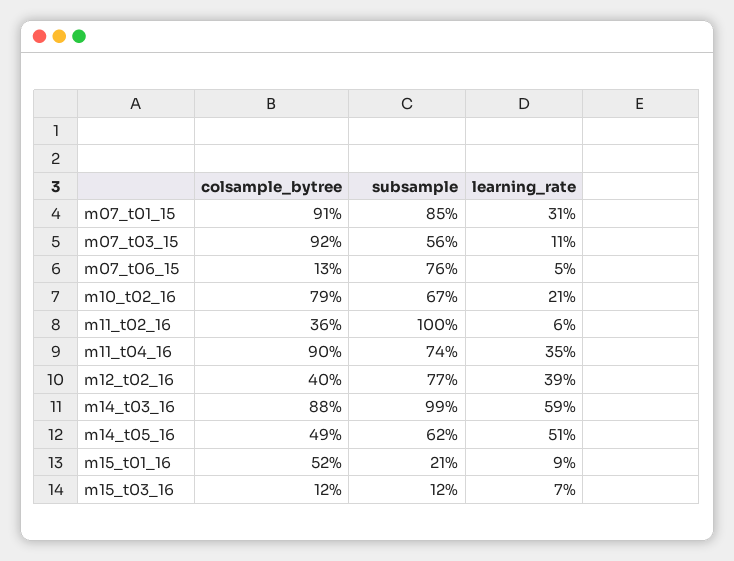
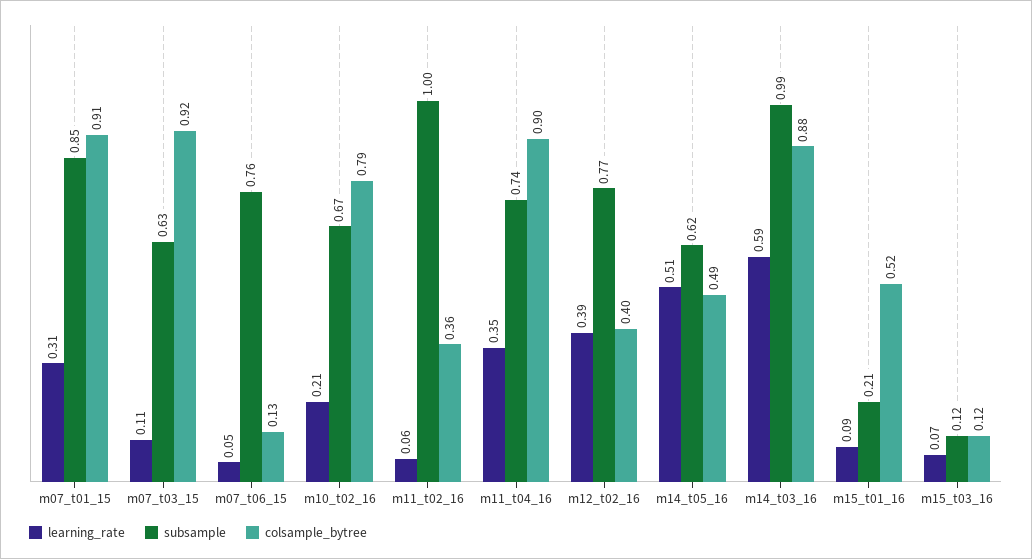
subsample, m07_t03_15: 0.56 -> 0.63

